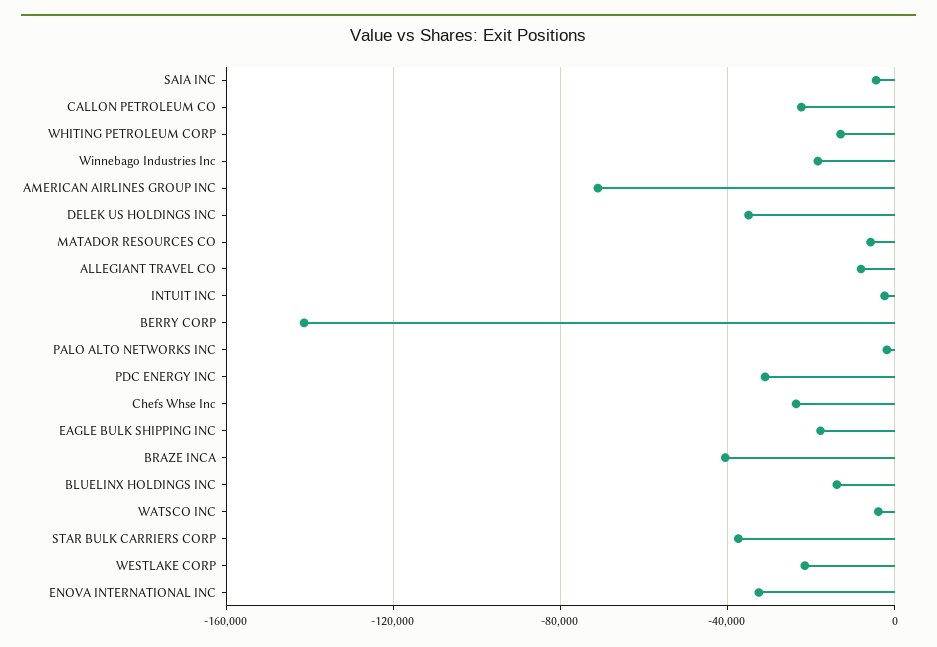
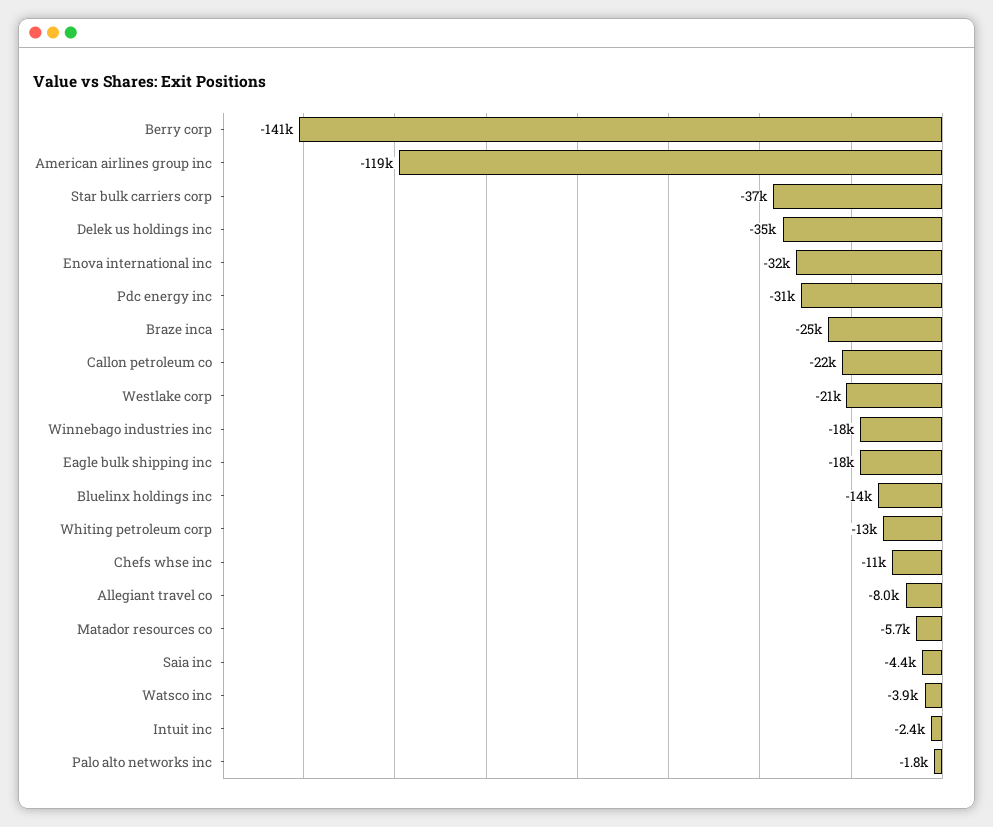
AMERICAN AIRLINES GROUP INC: -70000 -> -119000
Chefs Whse Inc: -25000 -> -11000
BRAZE INCA: -40000 -> -25000

